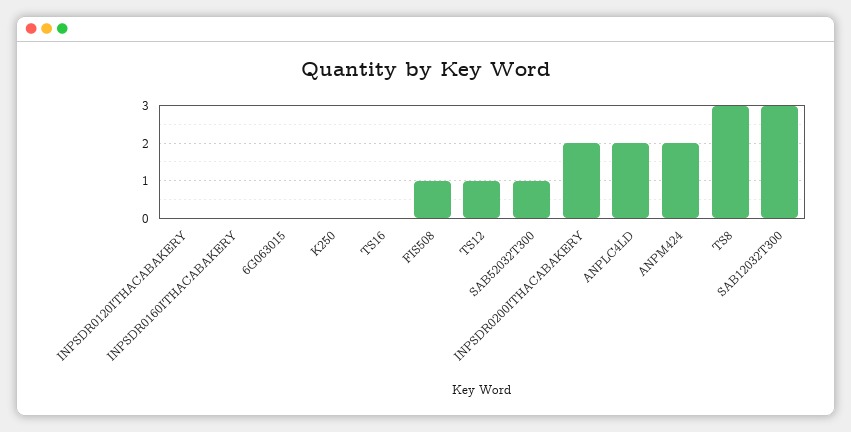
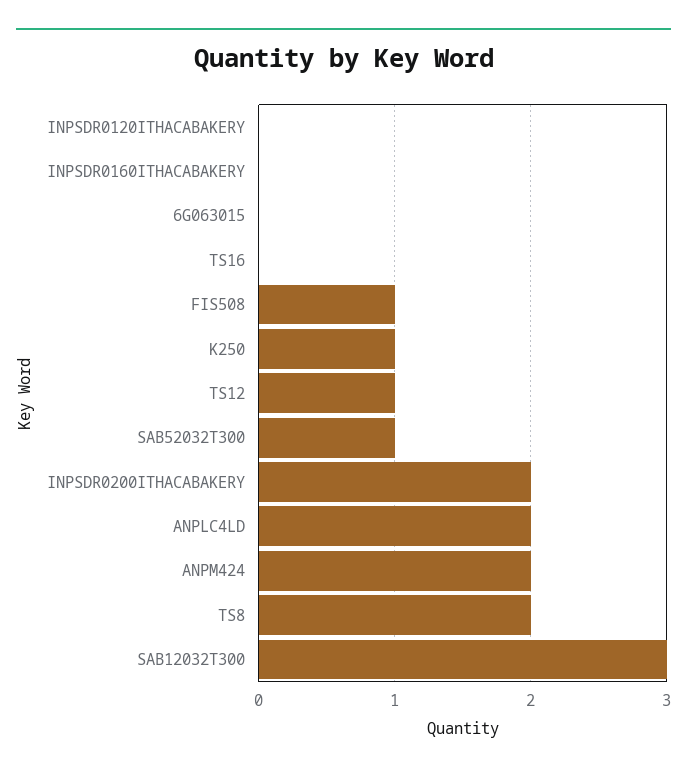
K250: 0 -> 1
TS8: 3 -> 2

